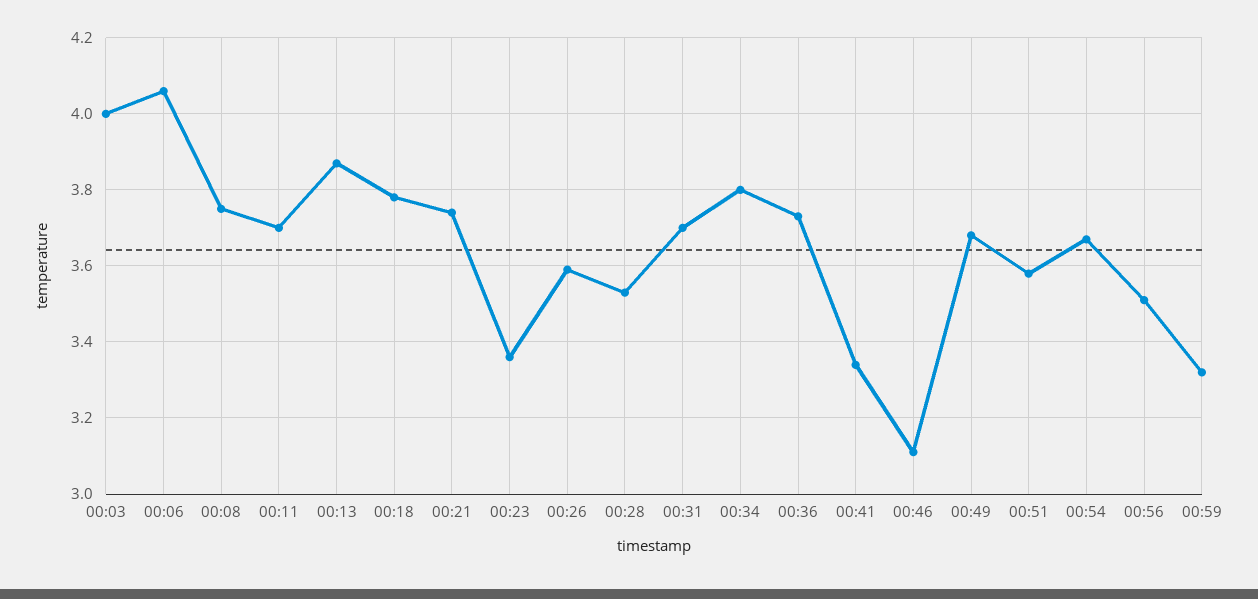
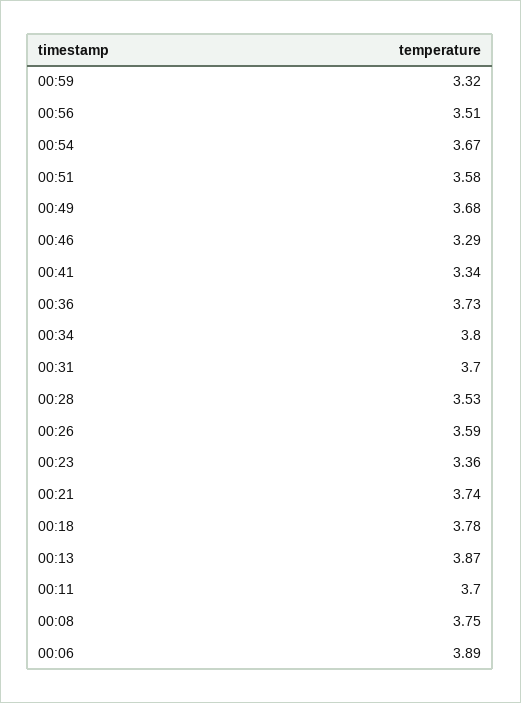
00:03: 4 -> none
00:06: 4.05 -> 3.89
00:46: 3.1 -> 3.29

